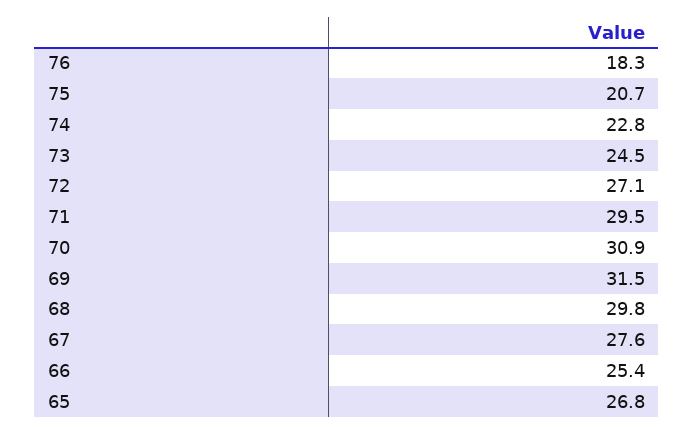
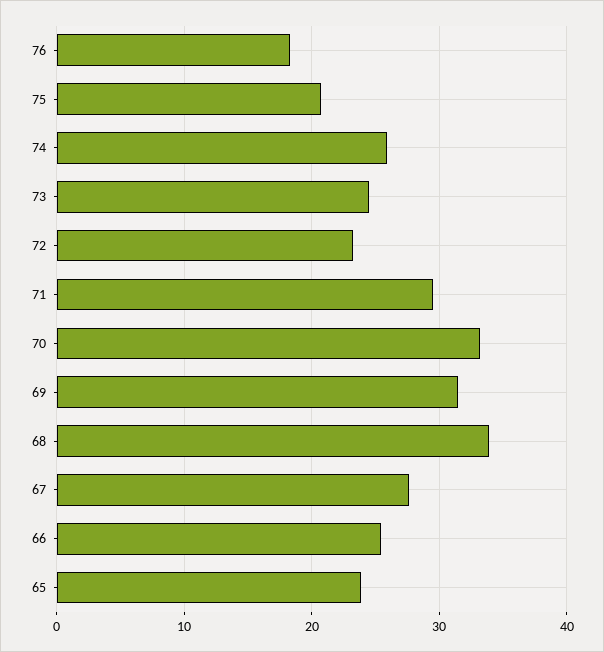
74: 22.8 -> 26
72: 27.1 -> 23
70: 30.9 -> 33
68: 29.8 -> 34
65: 26.8 -> 24

